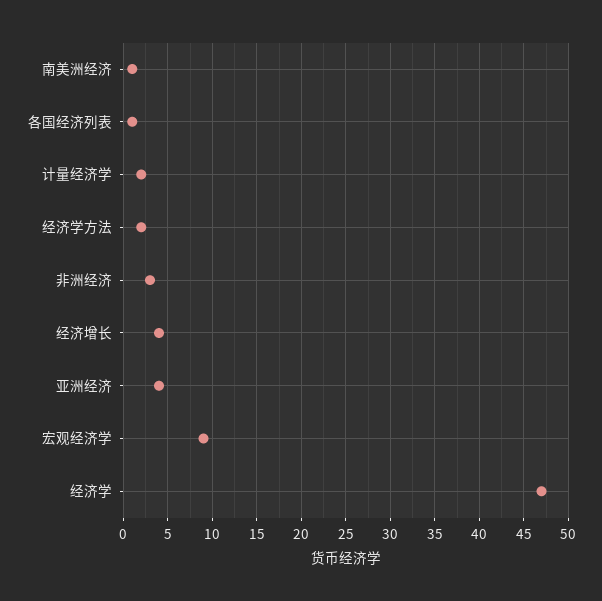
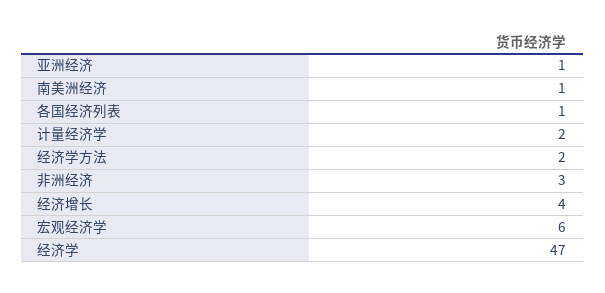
亚洲经济: 4 -> 1
宏观经济学: 9 -> 6

